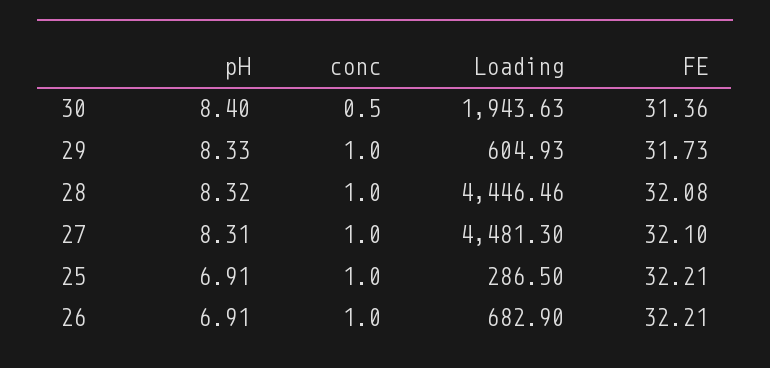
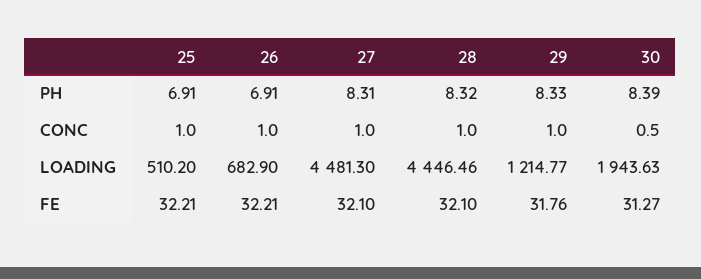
pH, 30: 8.4 -> 8.39
FE, 30: 31.36 -> 31.27
Loading, 29: 604.93 -> 1214.77
FE, 29: 31.73 -> 31.76
FE, 28: 32.08 -> 32.1
Loading, 25: 286.5 -> 510.2

